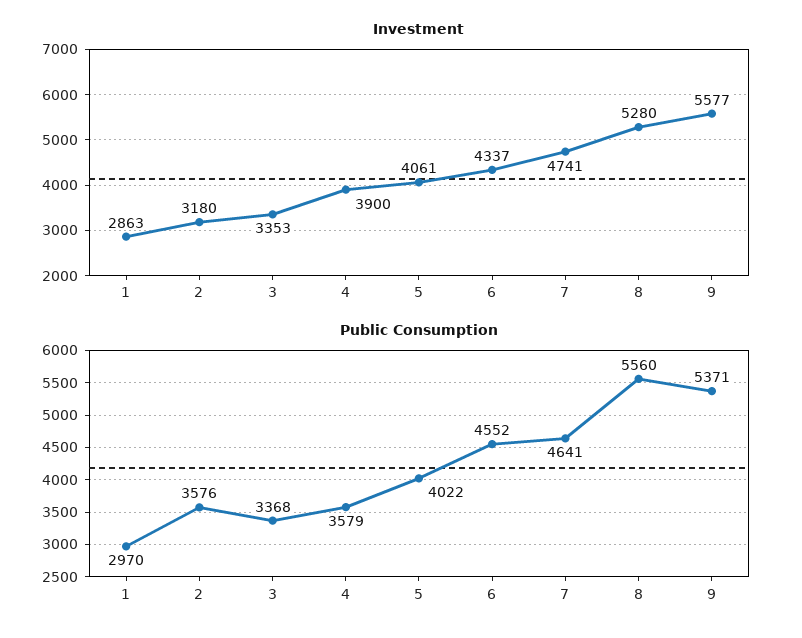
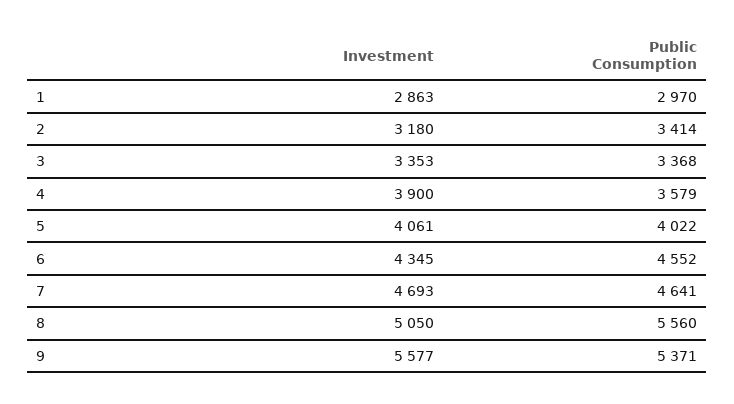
Investment, 6: 4337 -> 4345
Investment, 7: 4741 -> 4693
Investment, 8: 5280 -> 5050
Public Consumption, 2: 3576 -> 3414

